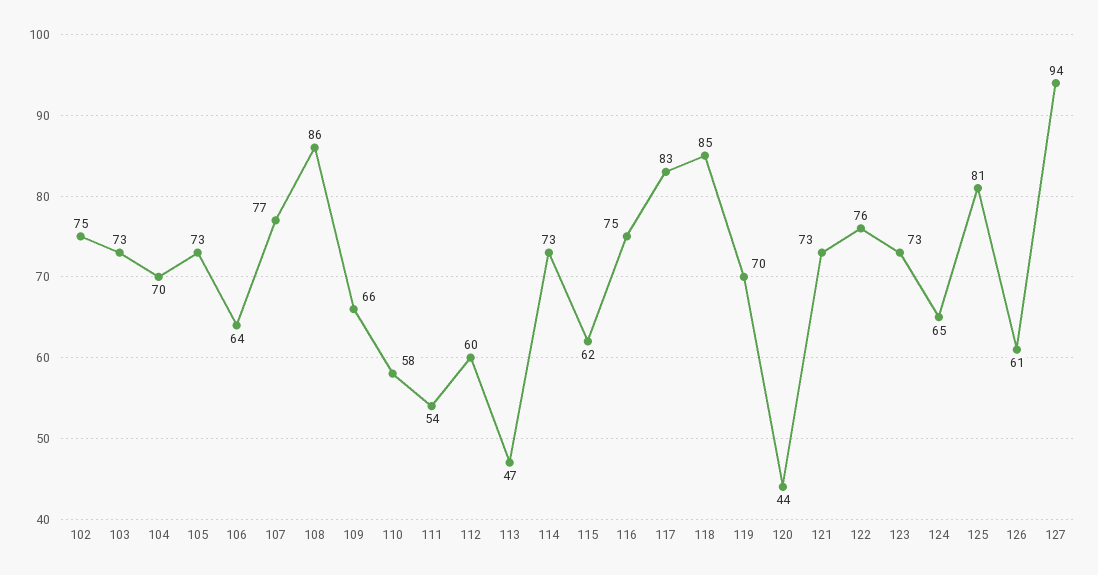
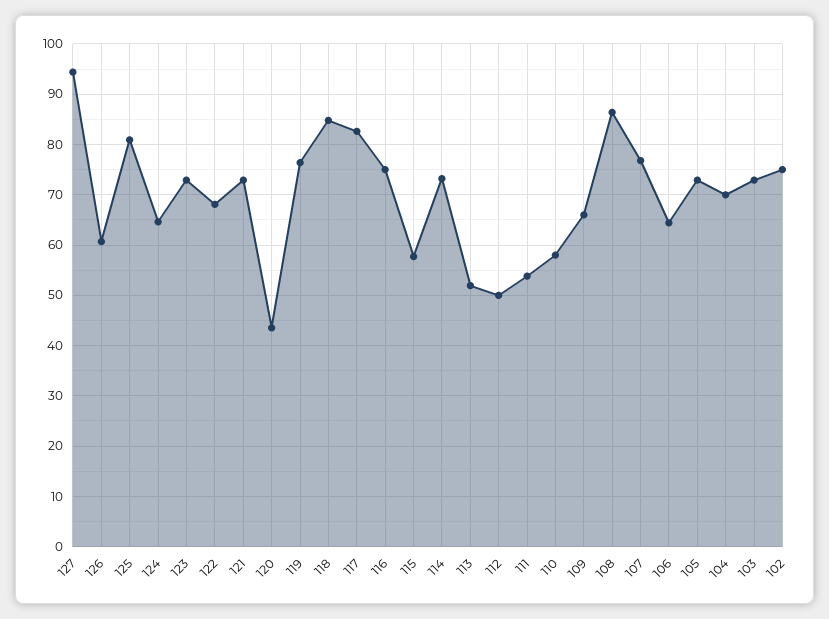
112: 60 -> 50
113: 47 -> 52
115: 62 -> 58
119: 70 -> 76
122: 76 -> 68

